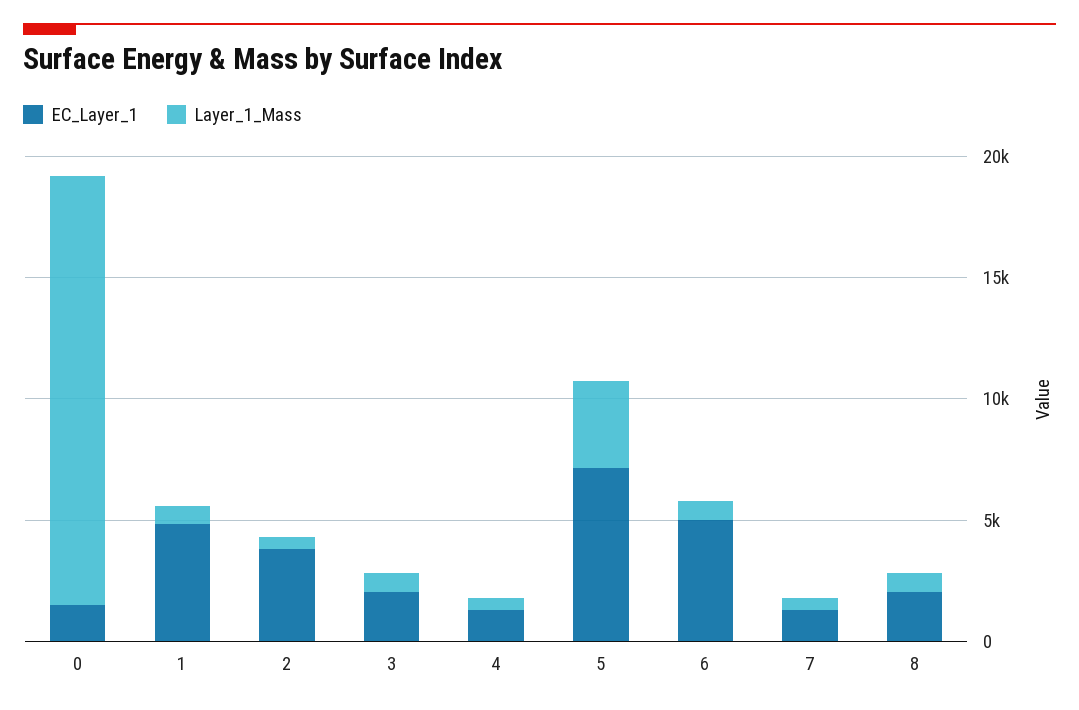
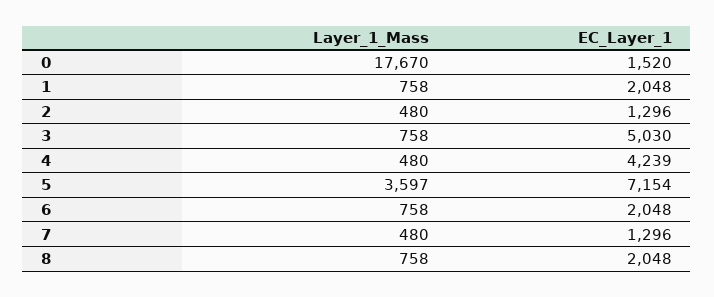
EC_Layer_1, 1: 5000 -> 2048
EC_Layer_1, 2: 4000 -> 1296
EC_Layer_1, 3: 2000 -> 5030
EC_Layer_1, 4: 1000 -> 4239
EC_Layer_1, 6: 5000 -> 2048

